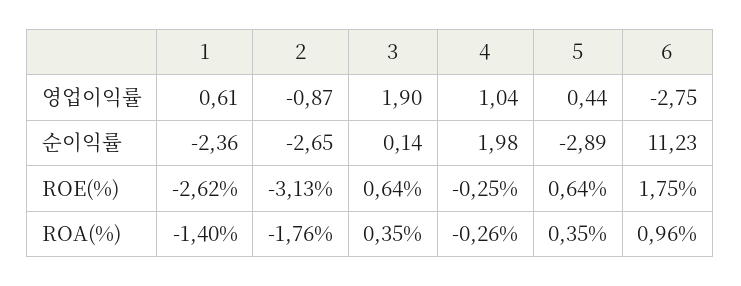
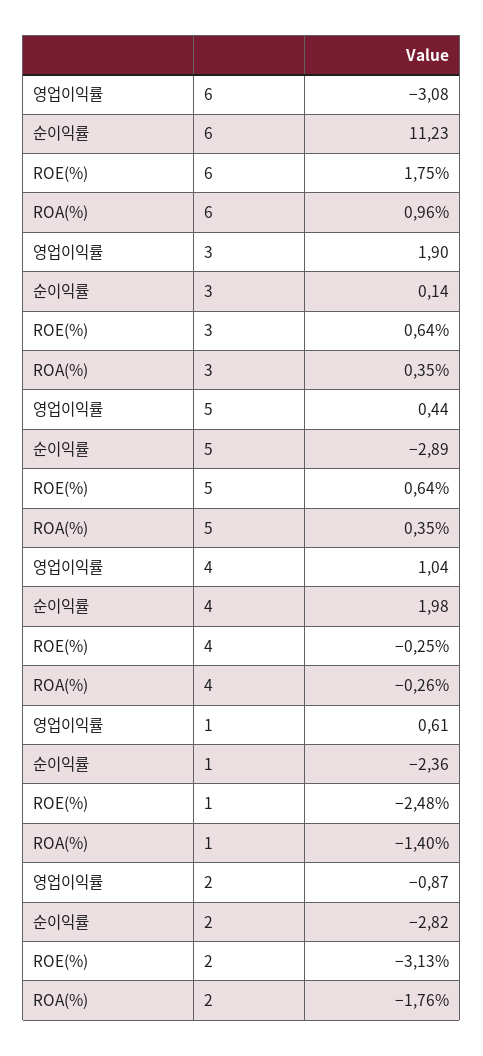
6, 영업이익률: -2.75 -> -3.08
2, 순이익률: -2.65 -> -2.82
1, ROE(%): -2.62 -> -2.48

